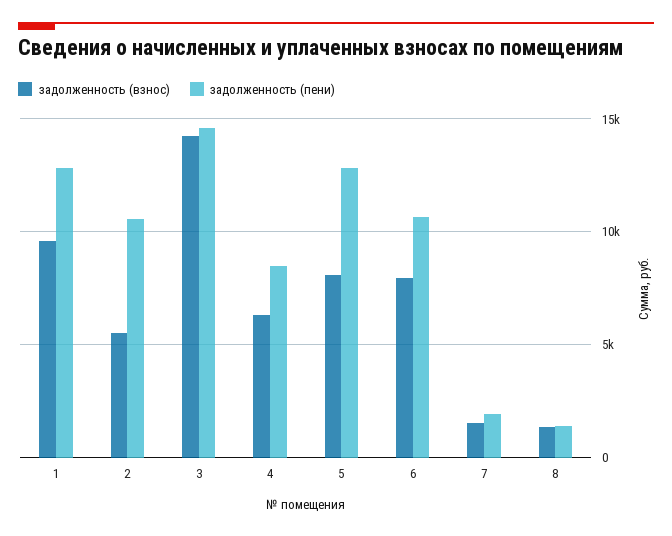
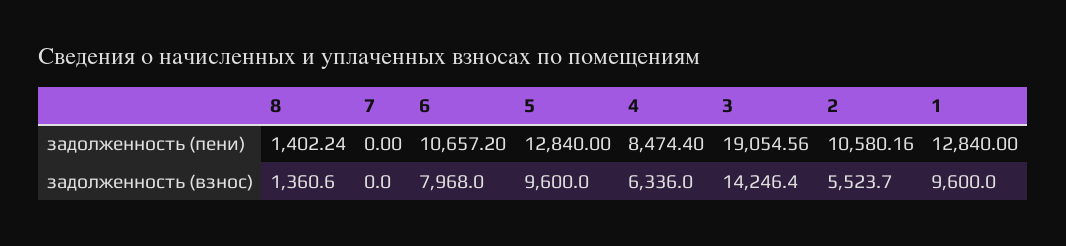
задолженность (пени), 3: 14500 -> 19054.56
задолженность (взнос), 5: 8000 -> 9600
задолженность (взнос), 7: 1500 -> 0
задолженность (пени), 7: 2000 -> 0

